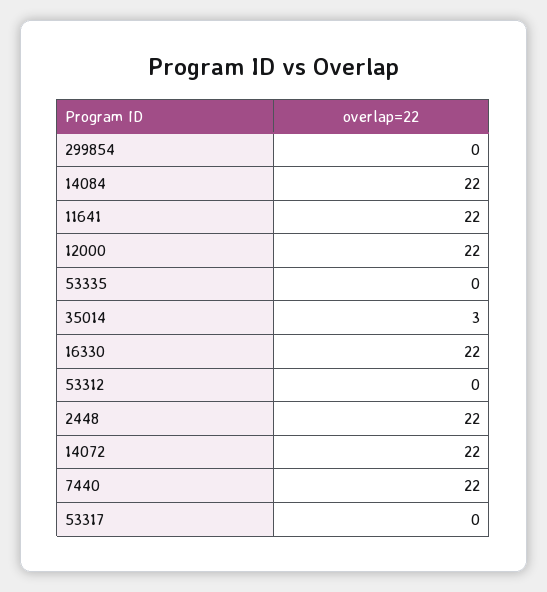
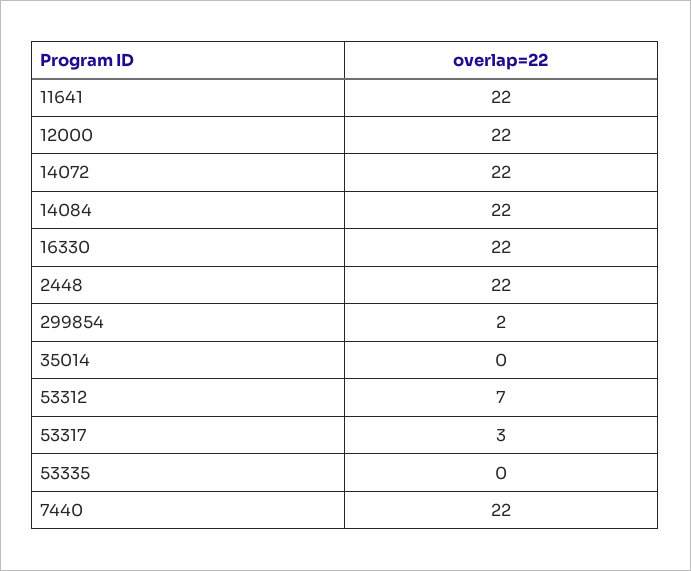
299854: 0 -> 2
35014: 3 -> 0
53312: 0 -> 7
53317: 0 -> 3

